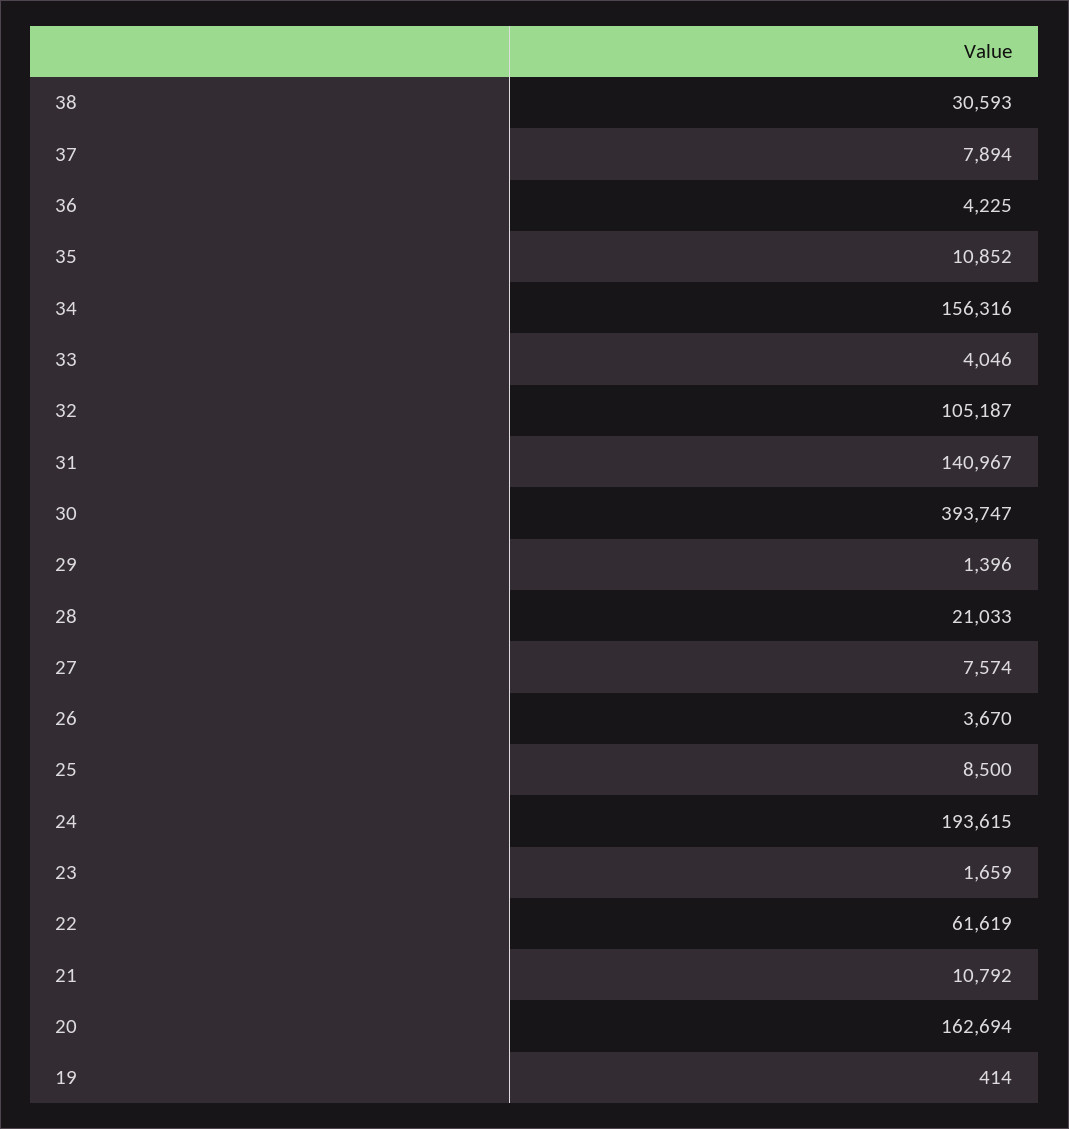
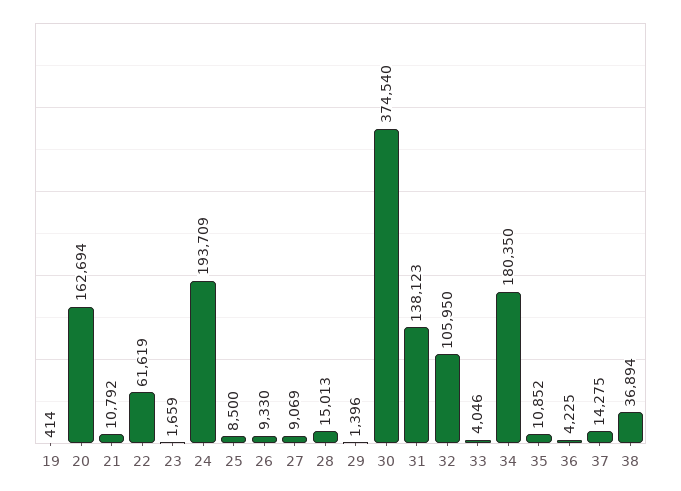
38: 30593 -> 36894
37: 7894 -> 14275
34: 156316 -> 180350
32: 105187 -> 105950
31: 140967 -> 138123
30: 393747 -> 374540
28: 21033 -> 15013
27: 7574 -> 9069
26: 3670 -> 9330
24: 193615 -> 193709

